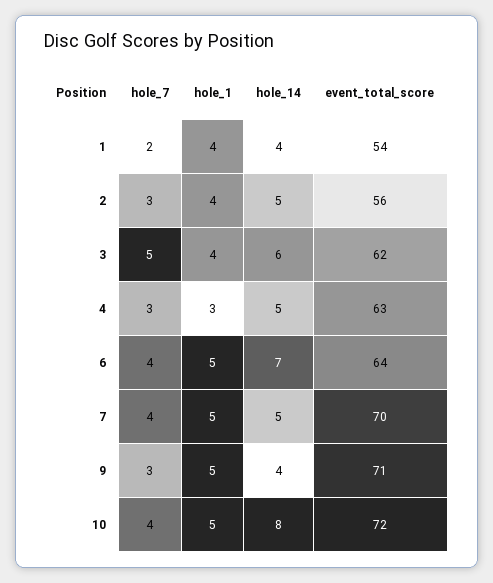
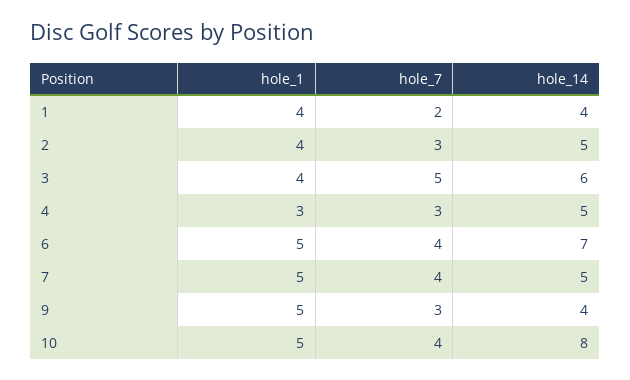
event_total_score, 1: 54 -> none
event_total_score, 2: 56 -> none
event_total_score, 3: 62 -> none
event_total_score, 4: 63 -> none
event_total_score, 6: 64 -> none
event_total_score, 7: 70 -> none
event_total_score, 9: 71 -> none
event_total_score, 10: 72 -> none

